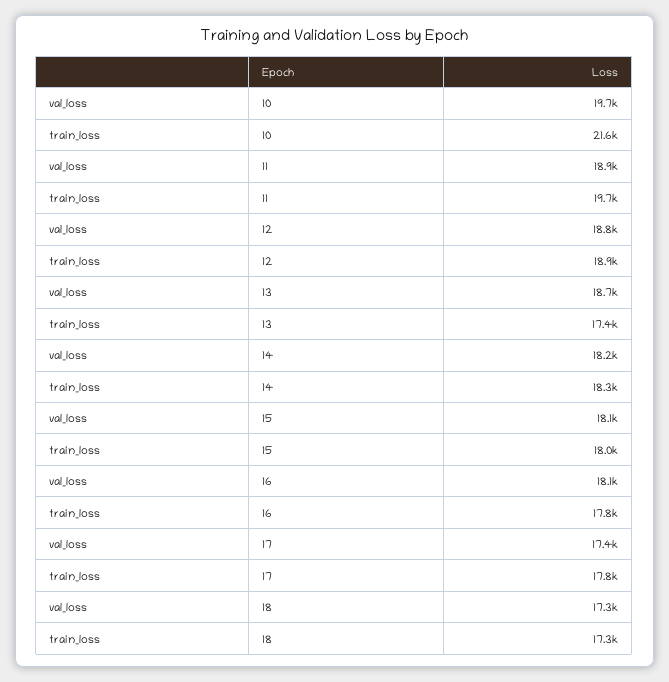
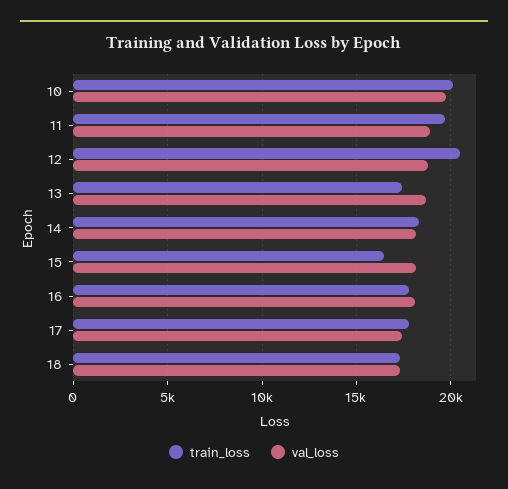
train_loss, 10: 21600 -> 20000
train_loss, 12: 18900 -> 20500
train_loss, 15: 18000 -> 16500

